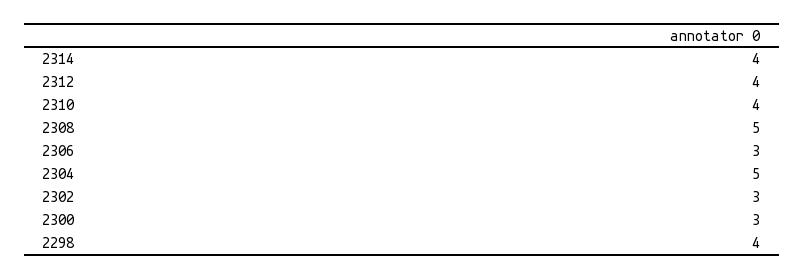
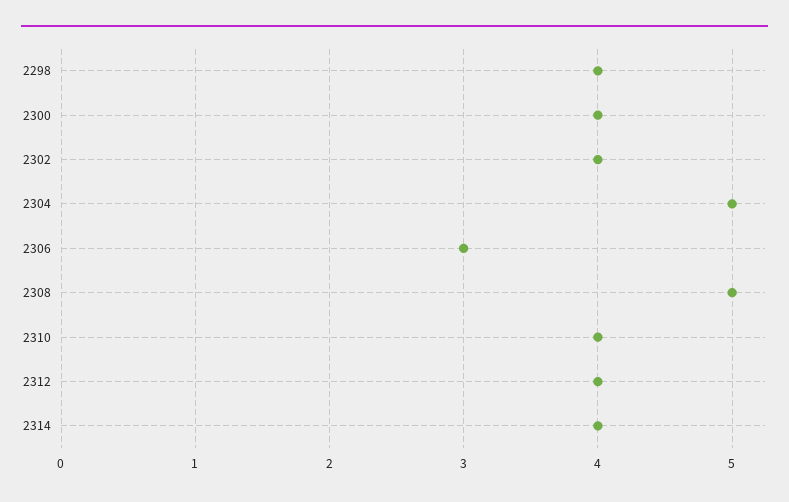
2302: 3 -> 4
2300: 3 -> 4

